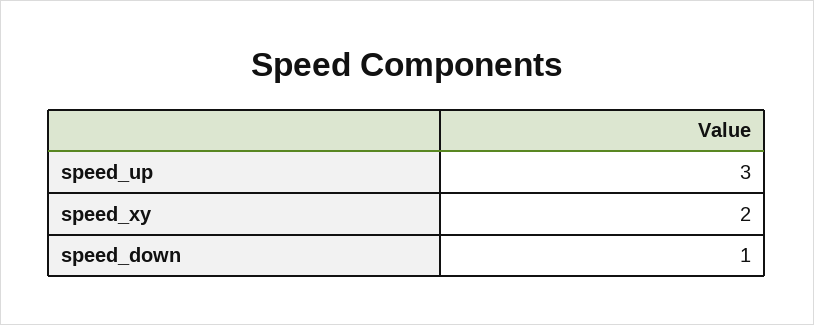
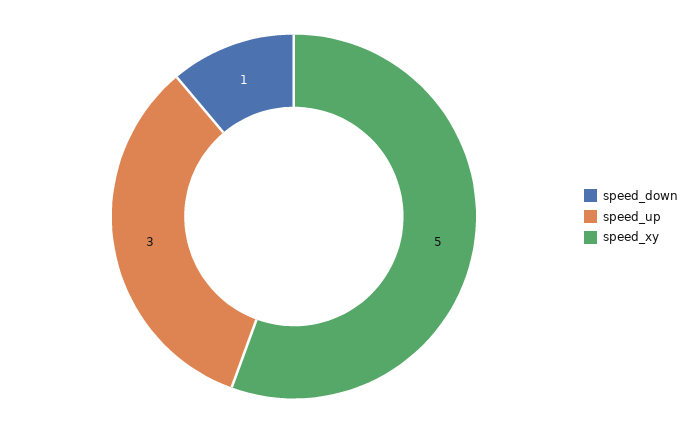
speed_xy: 2 -> 5

